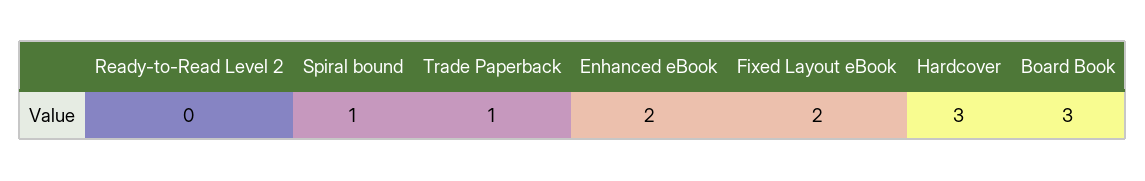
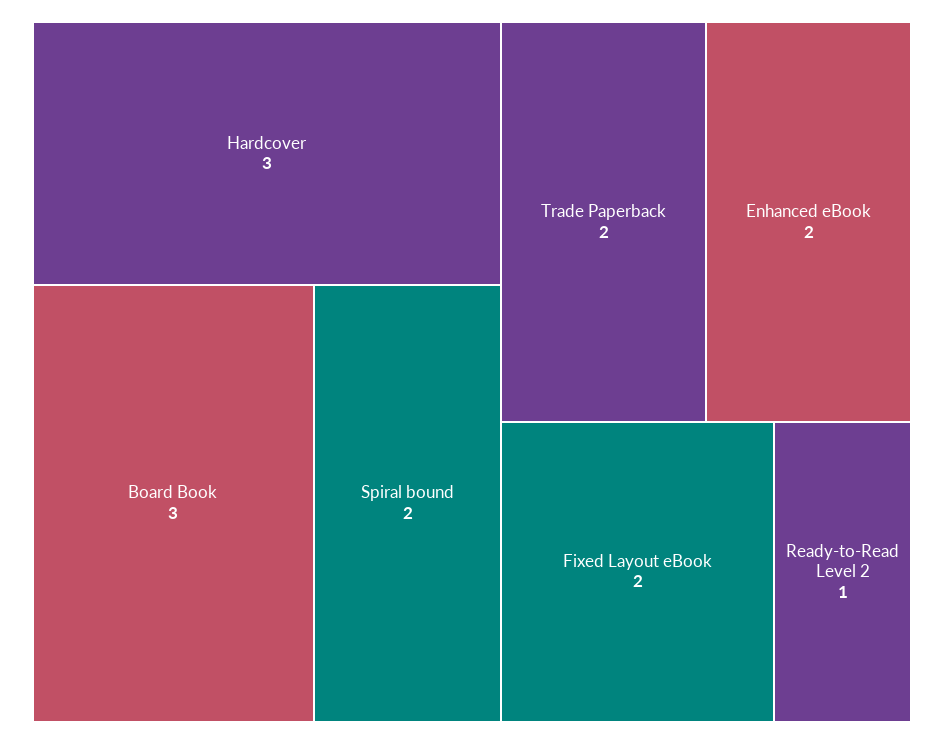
Ready-to-Read Level 2: 0 -> 1
Spiral bound: 1 -> 2
Trade Paperback: 1 -> 2

